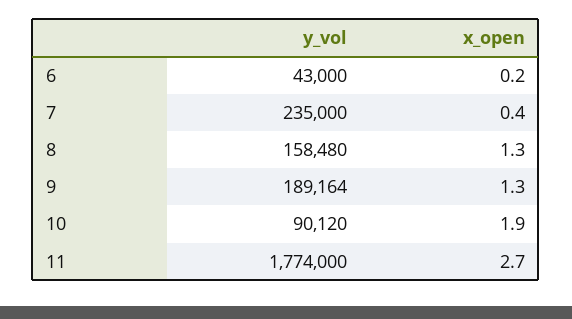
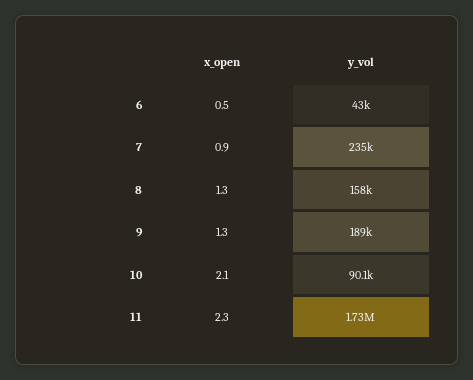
x_open, 6: 0.2 -> 0.5
x_open, 7: 0.4 -> 0.9
x_open, 10: 1.9 -> 2.1
y_vol, 11: 1774000 -> 1730000
x_open, 11: 2.7 -> 2.3

